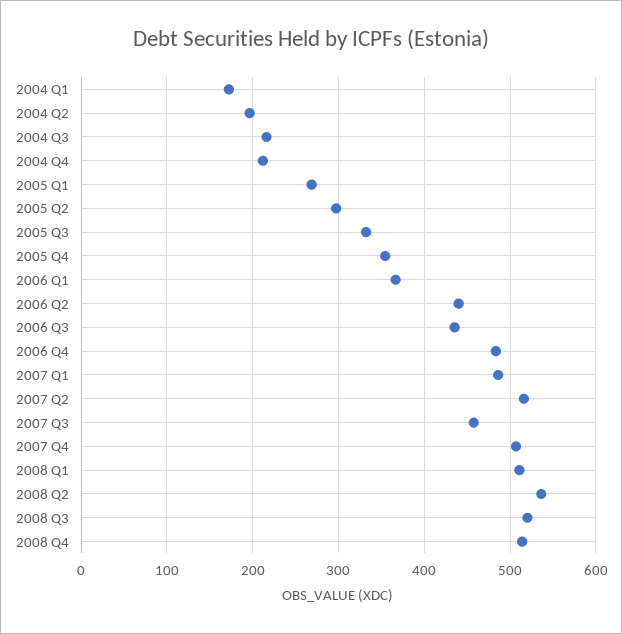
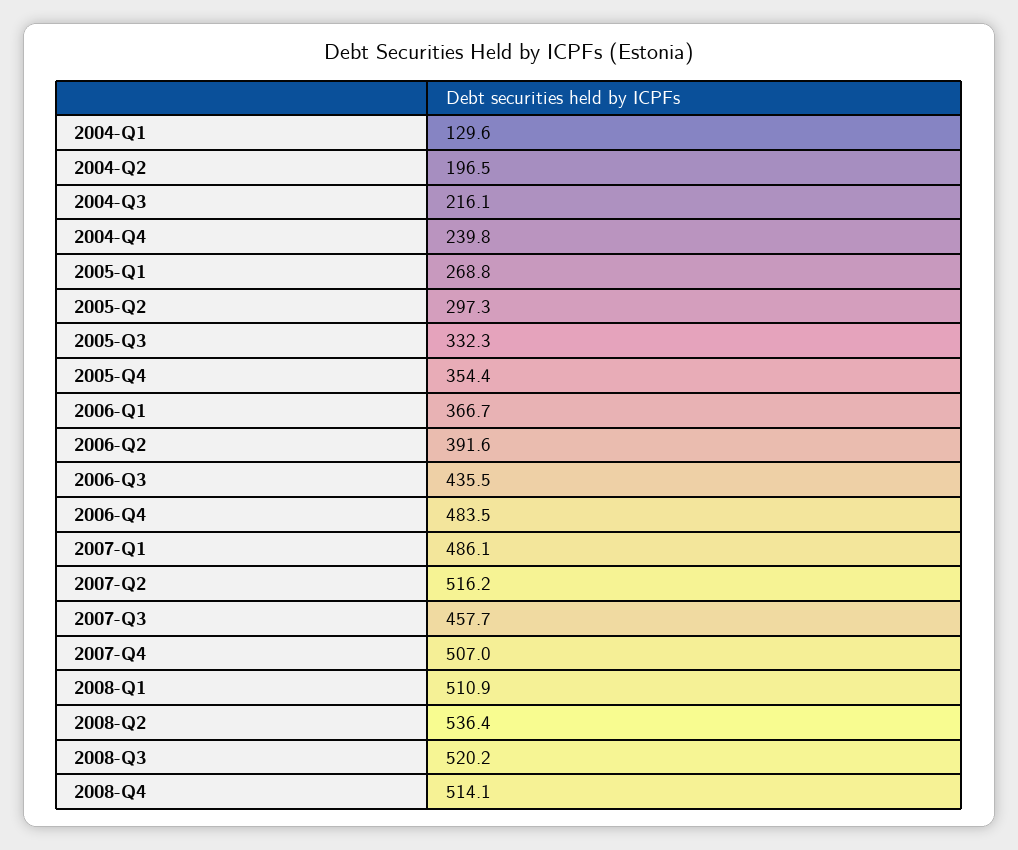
2004 Q1: 170 -> 129.6
2004 Q4: 210 -> 239.8
2006 Q2: 440 -> 391.6

